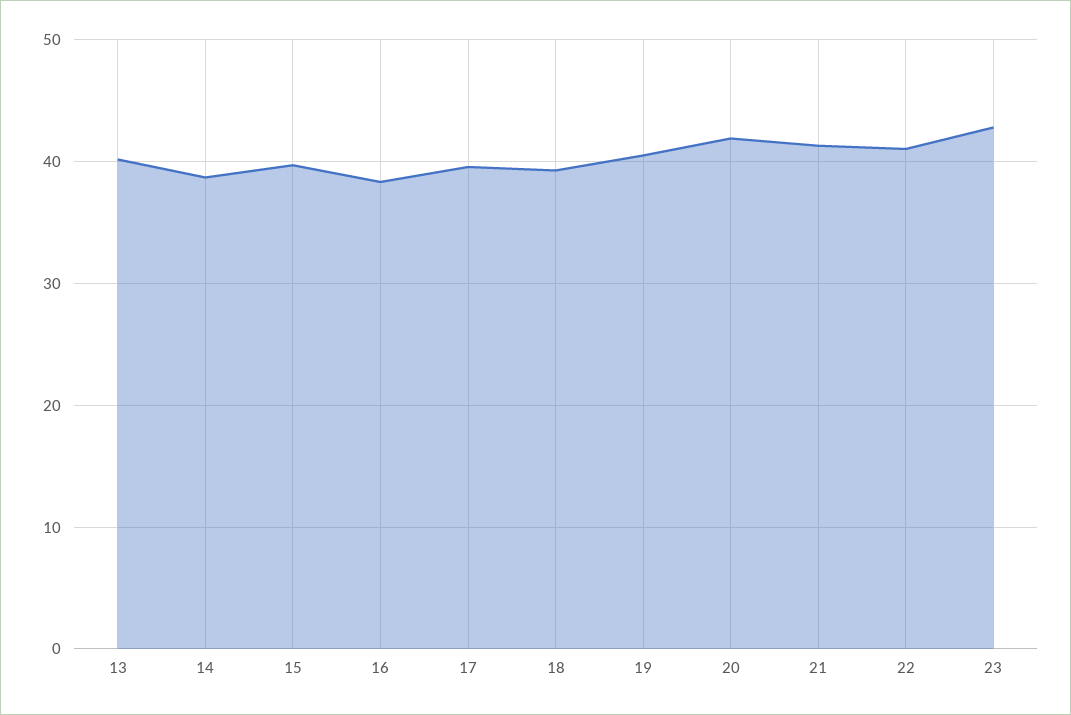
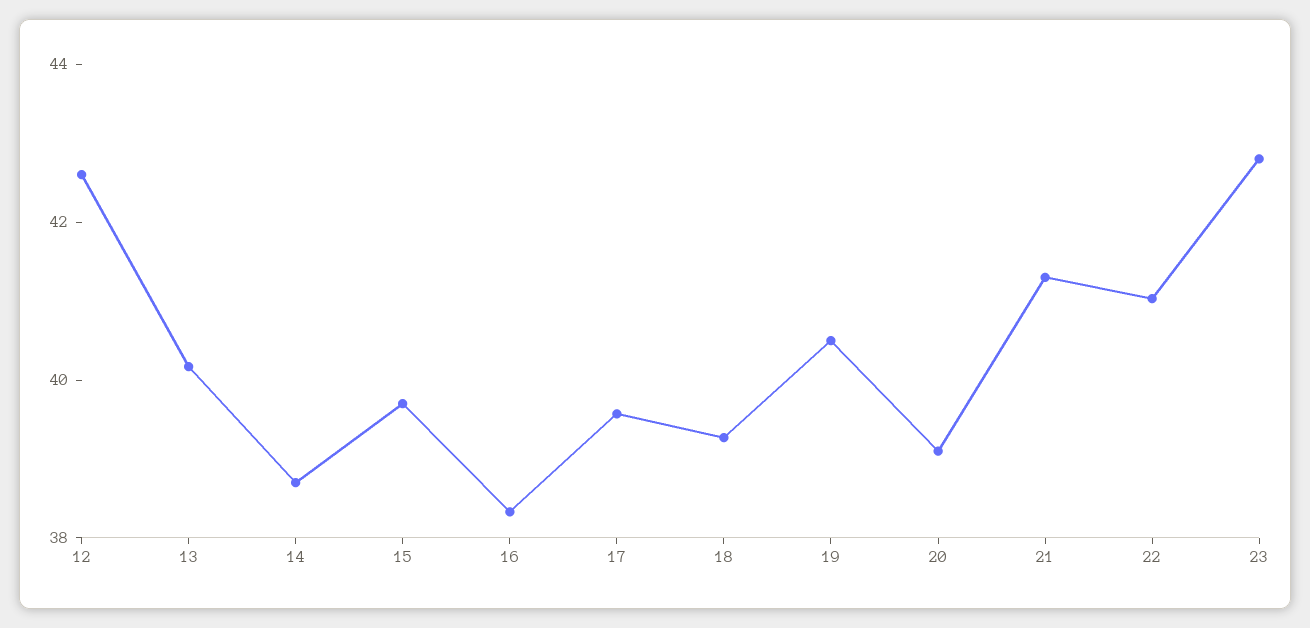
20: 42 -> 39
12: none -> 42.5

